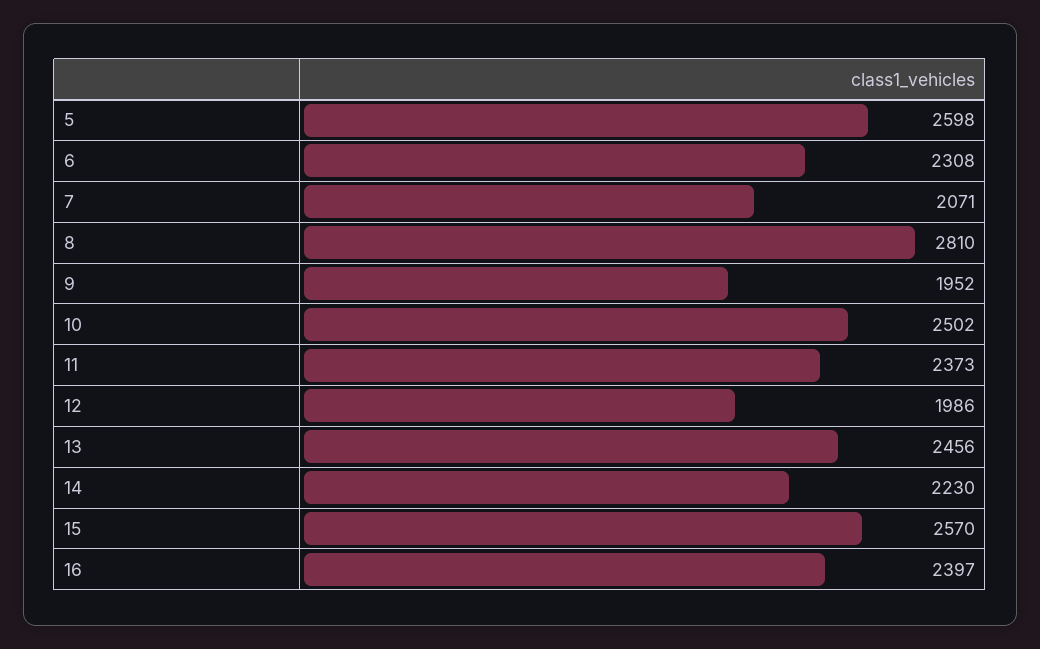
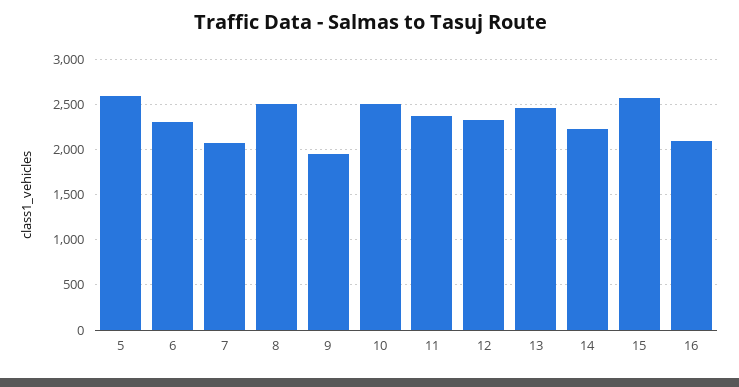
8: 2810 -> 2500
12: 1986 -> 2300
16: 2397 -> 2100

